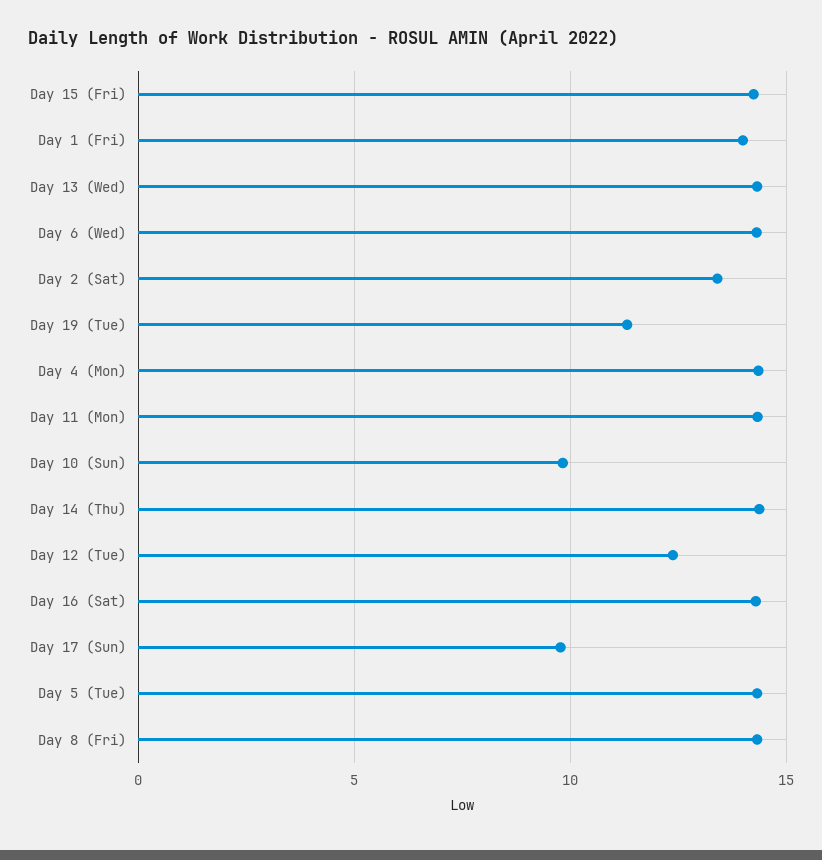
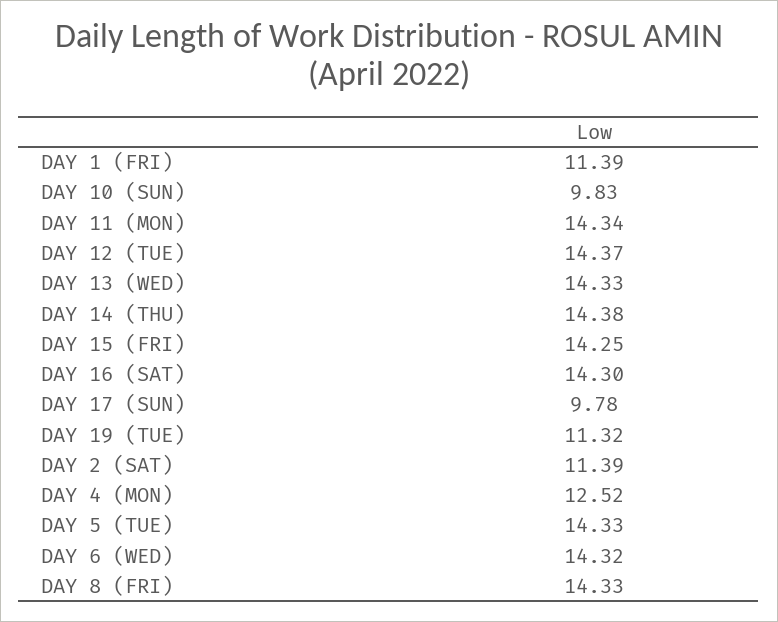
Day 1 (Fri): 14 -> 11.39
Day 2 (Sat): 13.5 -> 11.39
Day 4 (Mon): 14.5 -> 12.52
Day 12 (Tue): 12.5 -> 14.37

